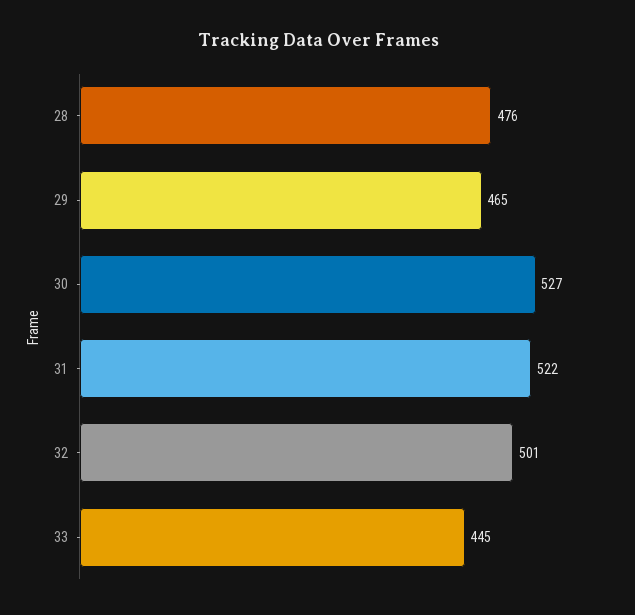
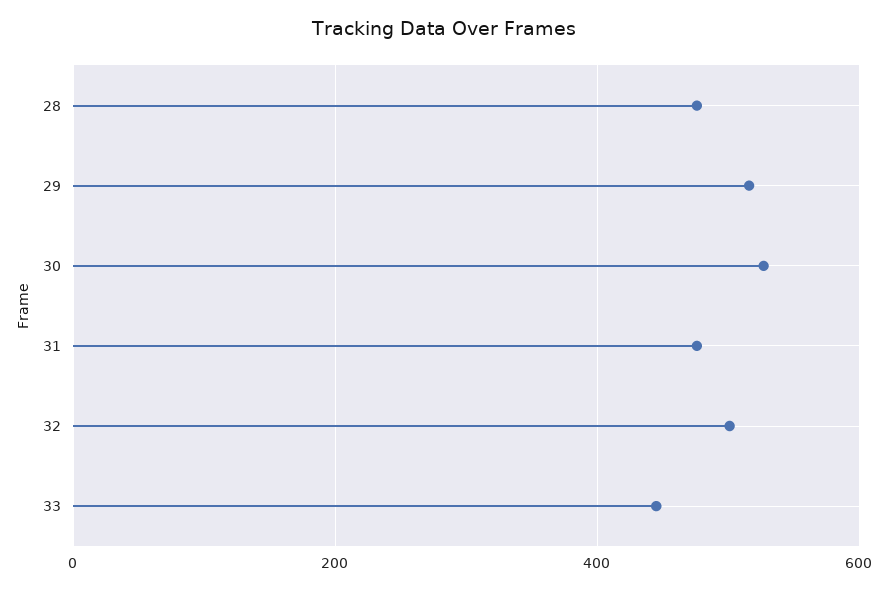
29: 465 -> 520
31: 522 -> 480

